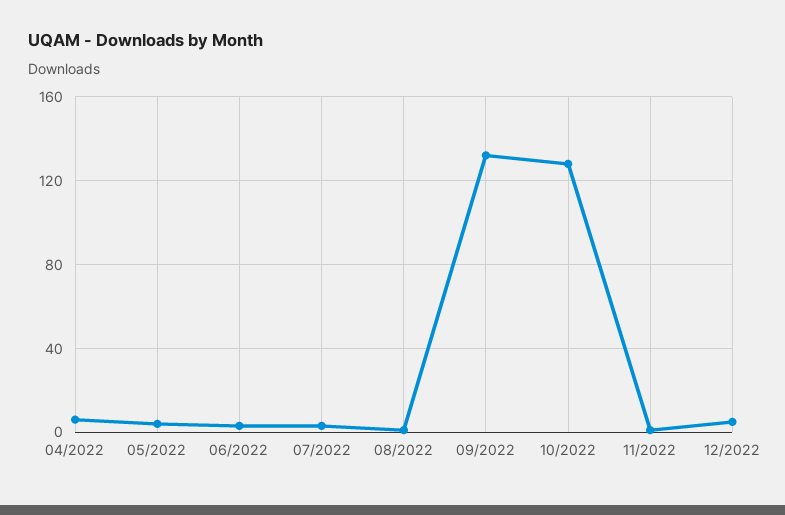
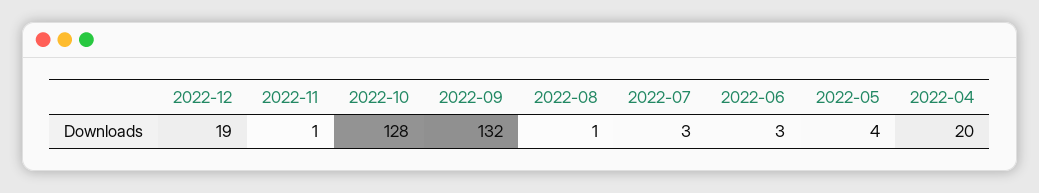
04/2022: 5 -> 20
12/2022: 5 -> 19

